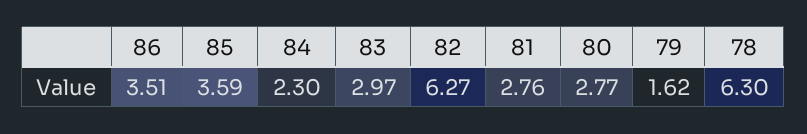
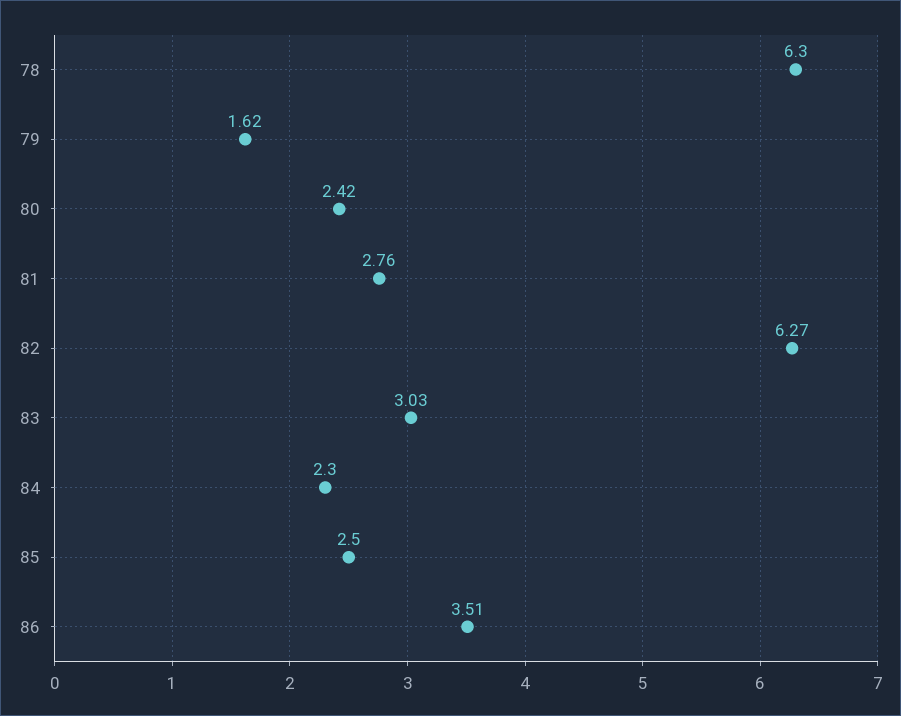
85: 3.59 -> 2.5
83: 2.97 -> 3.03
80: 2.77 -> 2.42

